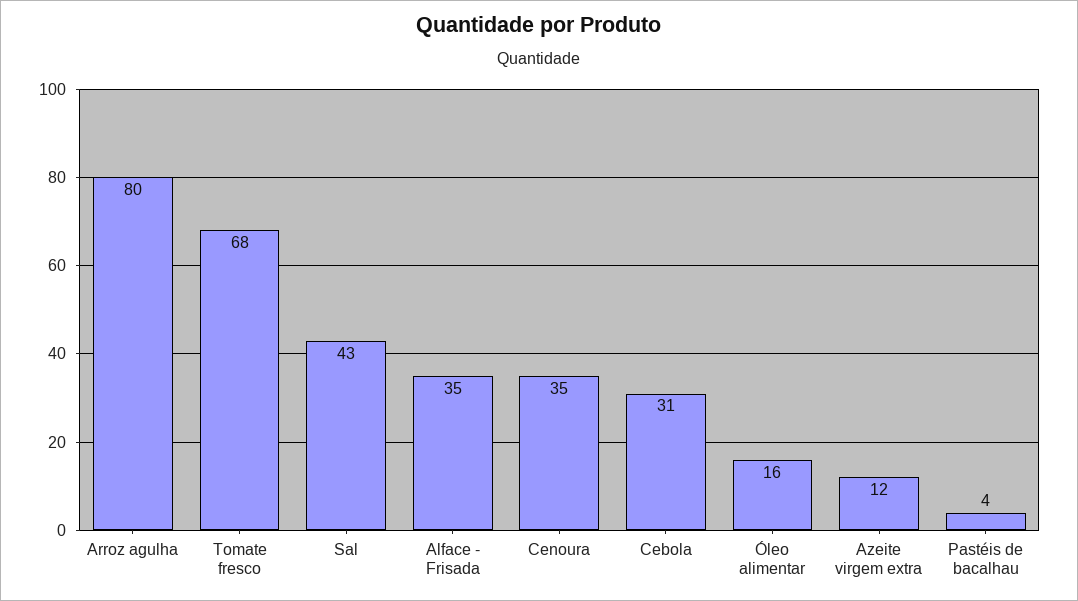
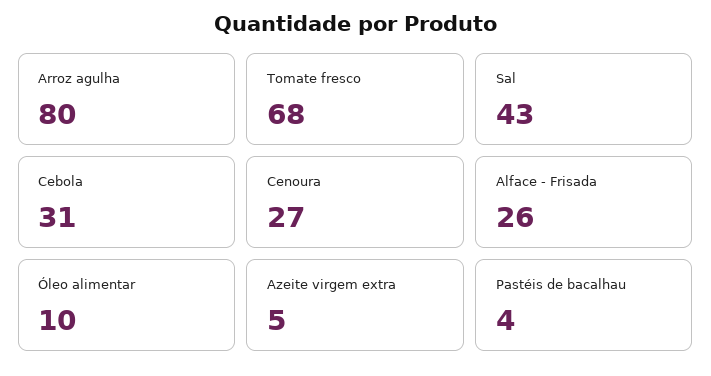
Alface - Frisada: 35 -> 26
Cenoura: 35 -> 27
Óleo alimentar: 16 -> 10
Azeite virgem extra: 12 -> 5

